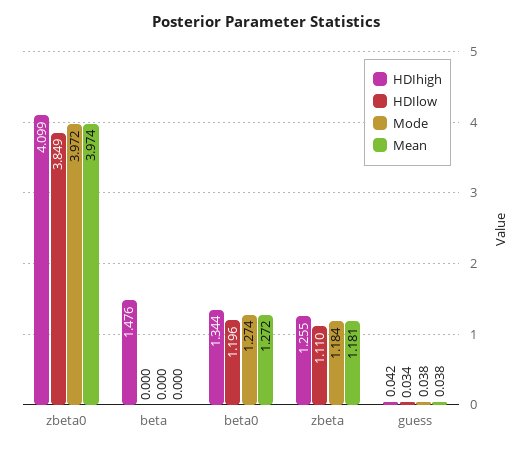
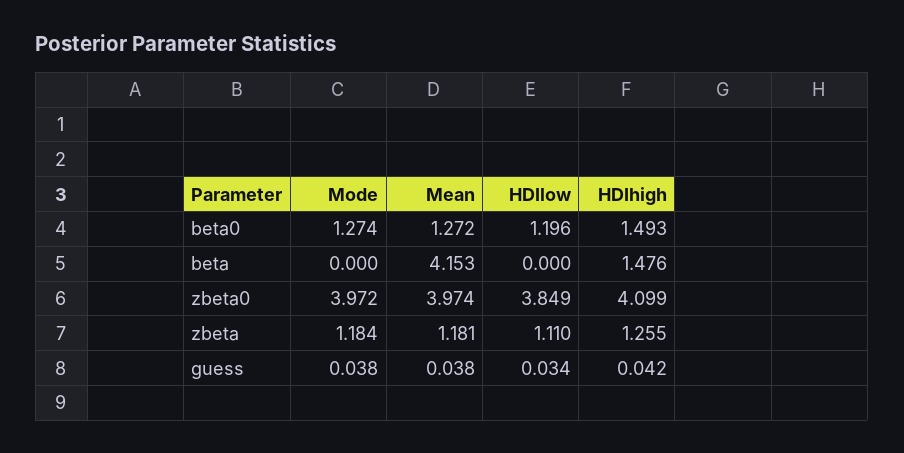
Mean, beta: 0 -> 4.153
HDIhigh, beta0: 1.344 -> 1.493

